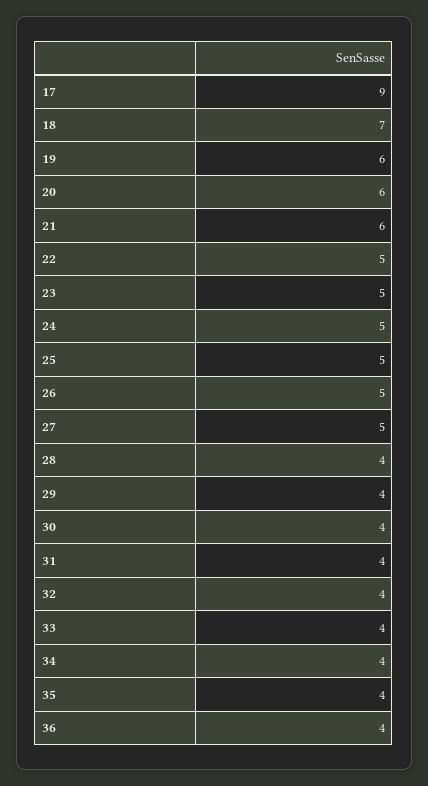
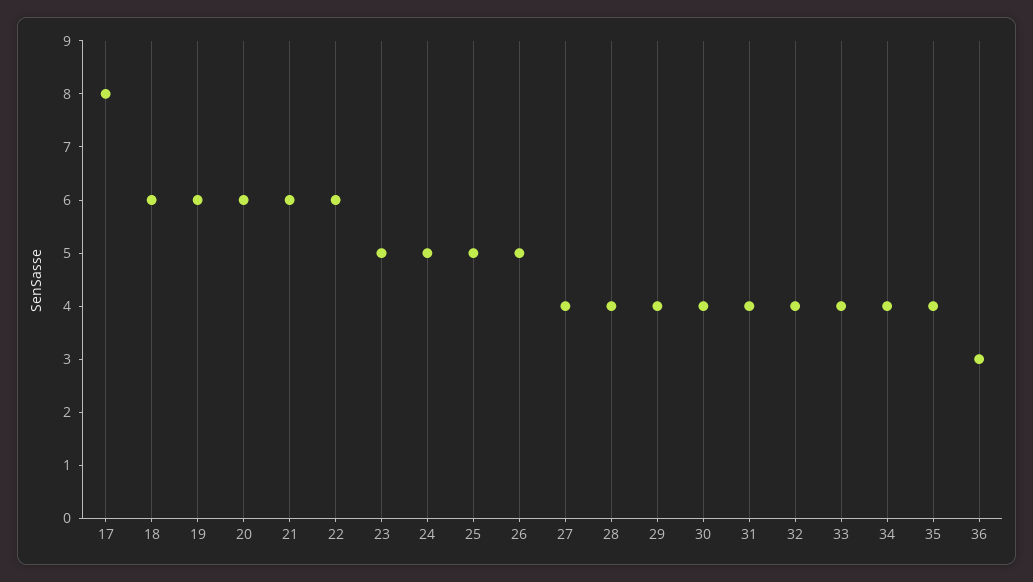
17: 9 -> 8
18: 7 -> 6
22: 5 -> 6
27: 5 -> 4
36: 4 -> 3

